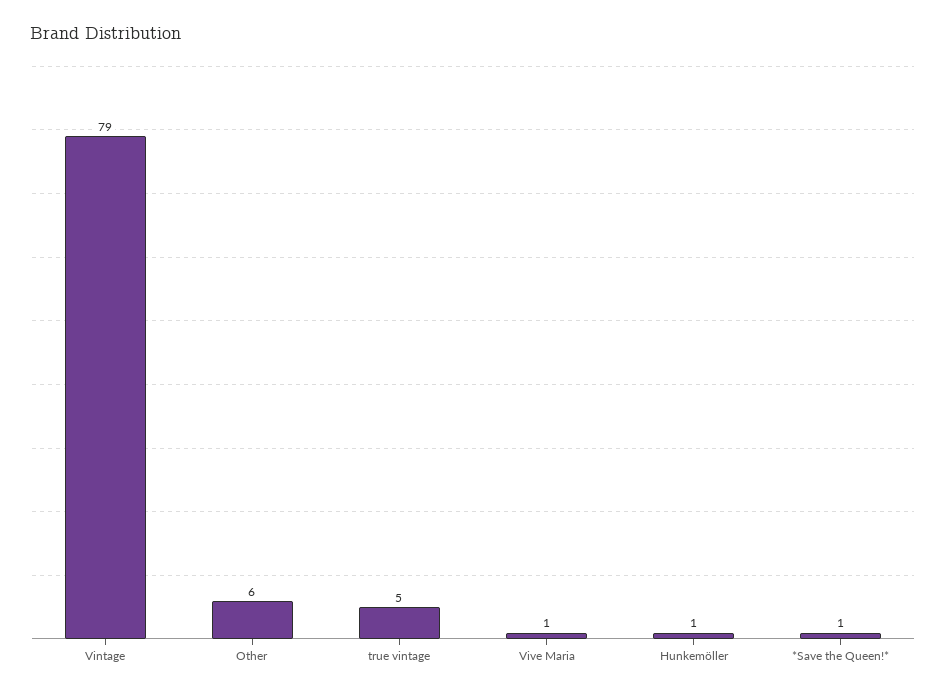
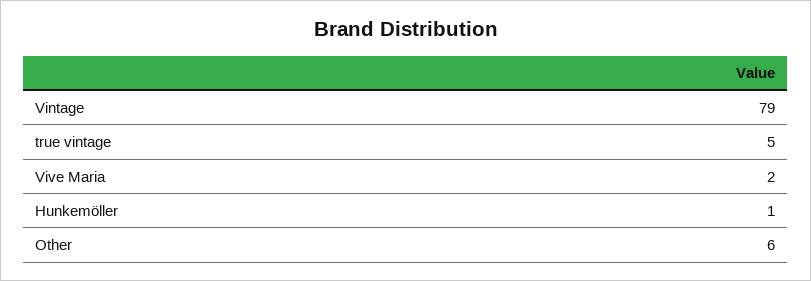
Vive Maria: 1 -> 2
*Save the Queen!*: 1 -> none

